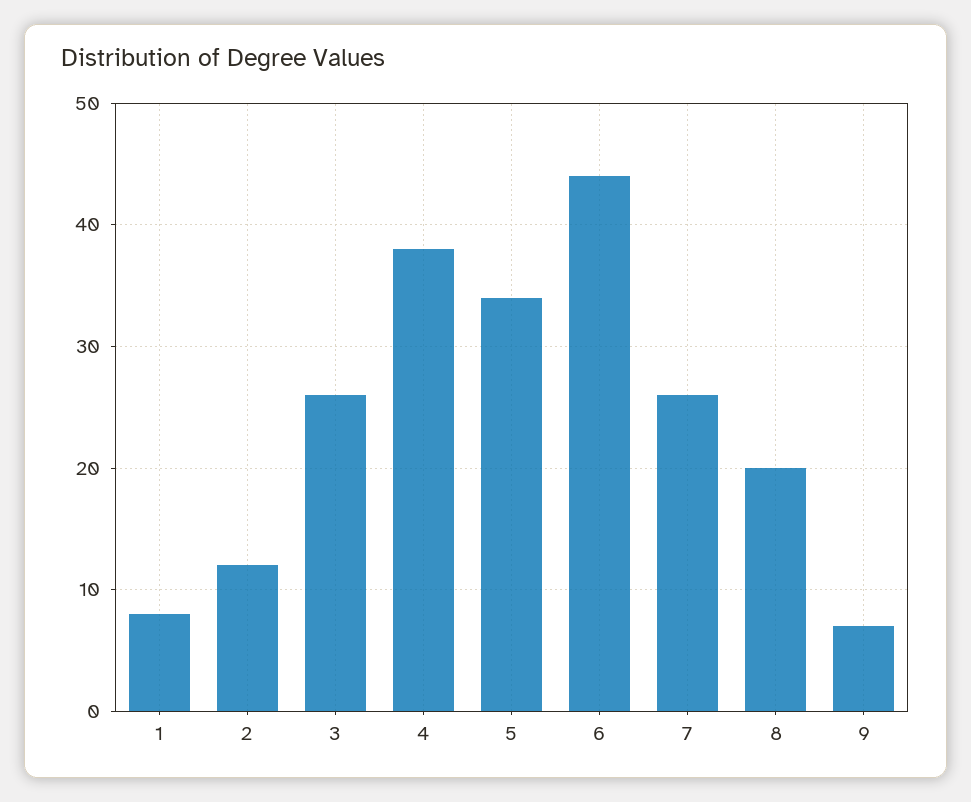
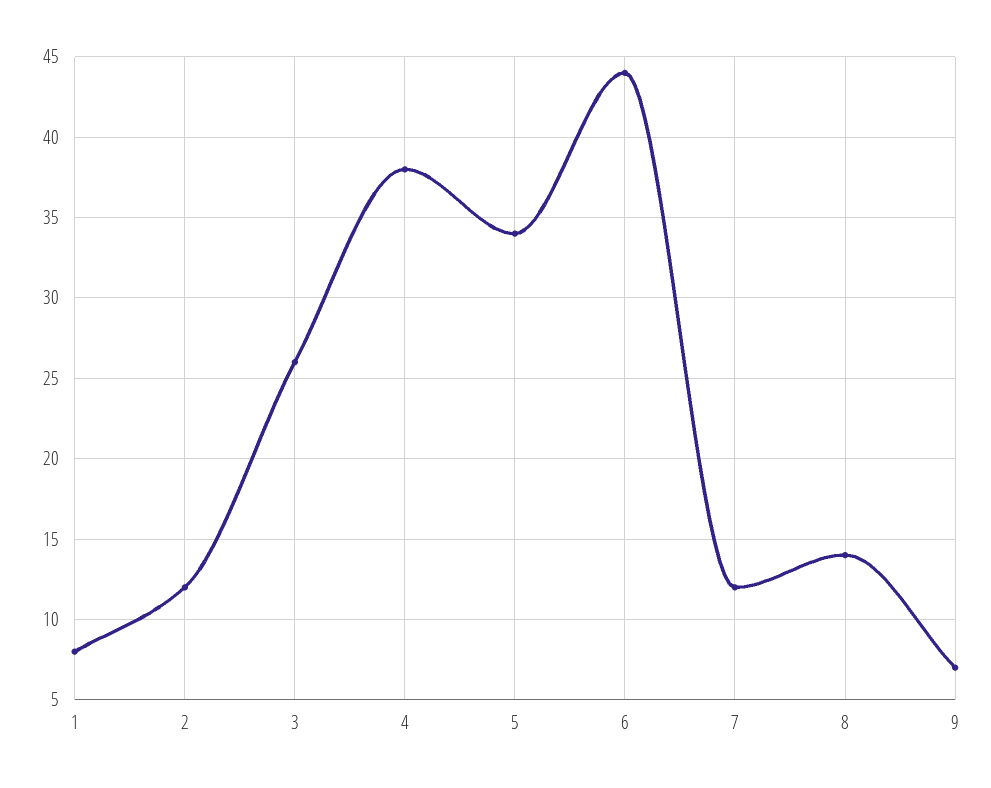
7: 26 -> 12
8: 20 -> 14

